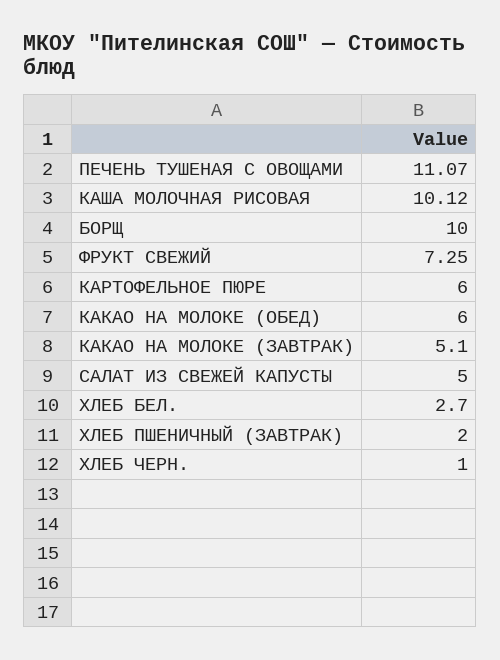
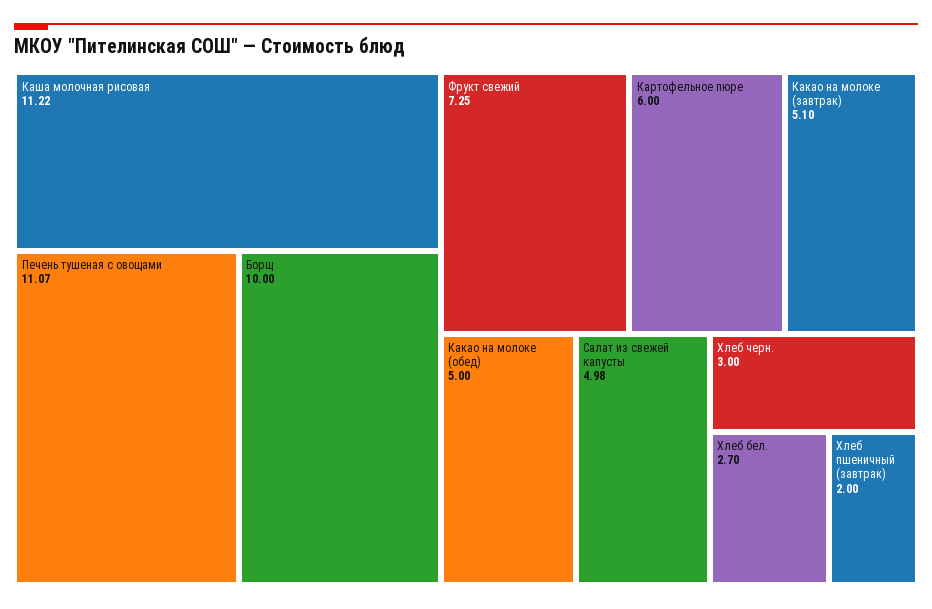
КАША МОЛОЧНАЯ РИСОВАЯ: 10.12 -> 11.22
КАКАО НА МОЛОКЕ (ОБЕД): 6 -> 5
САЛАТ ИЗ СВЕЖЕЙ КАПУСТЫ: 5 -> 4.98
ХЛЕБ ЧЕРН.: 1 -> 3

